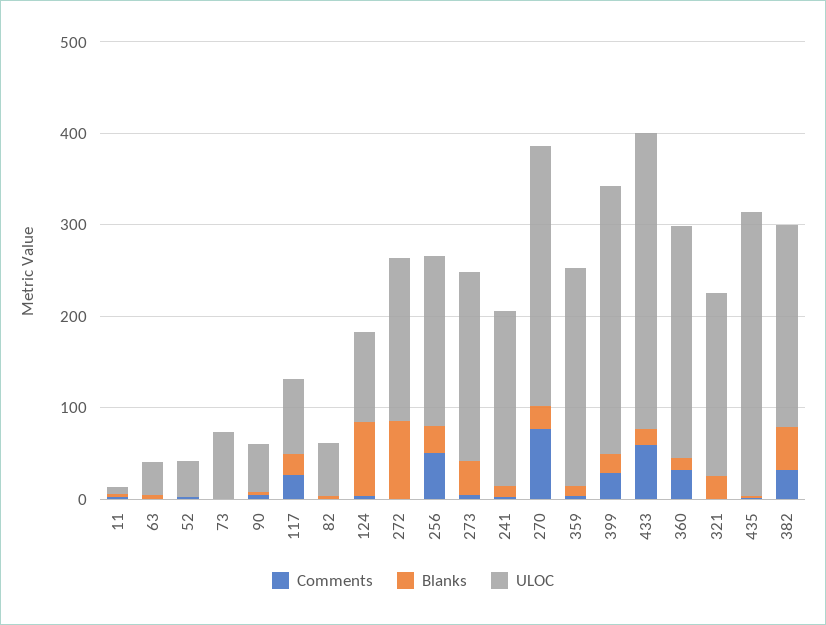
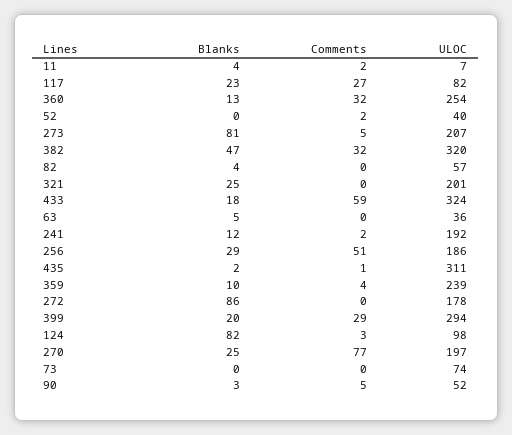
Blanks, 273: 40 -> 81
ULOC, 270: 280 -> 197
ULOC, 382: 220 -> 320

